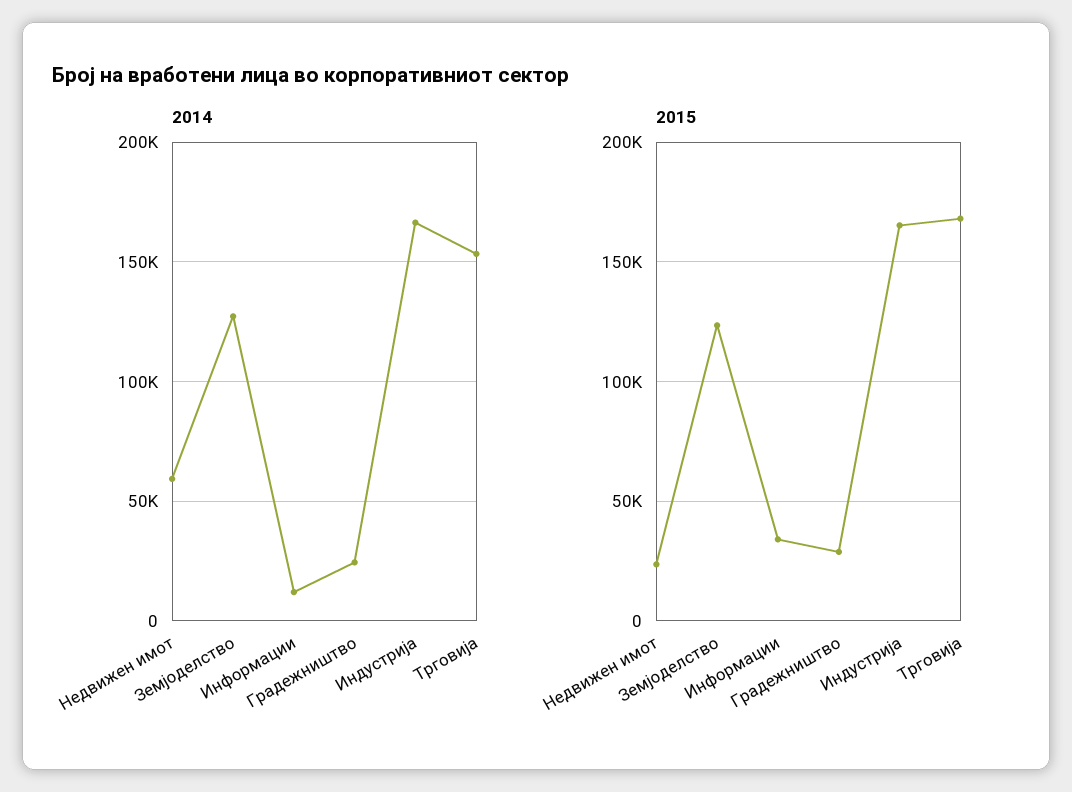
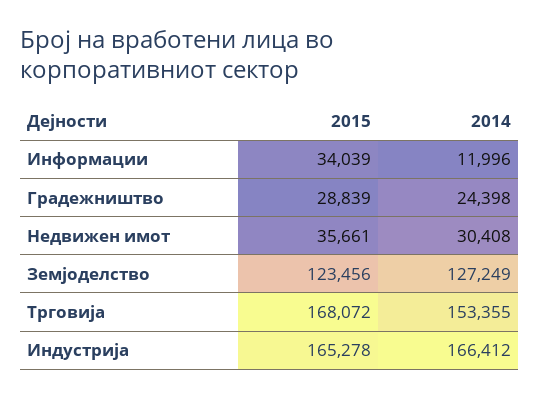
2014, Недвижен имот: 60000 -> 30408
2015, Недвижен имот: 25000 -> 35661

